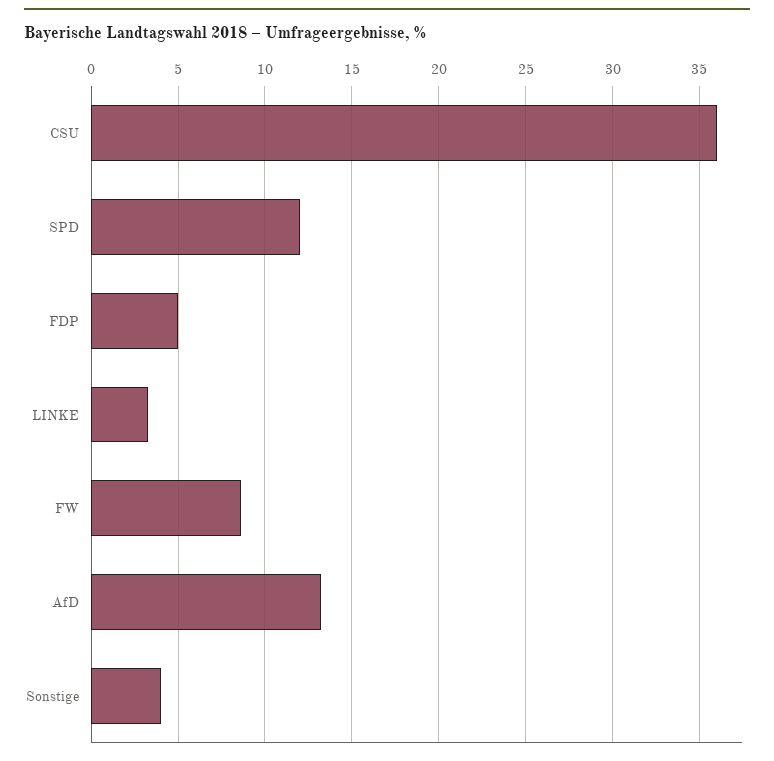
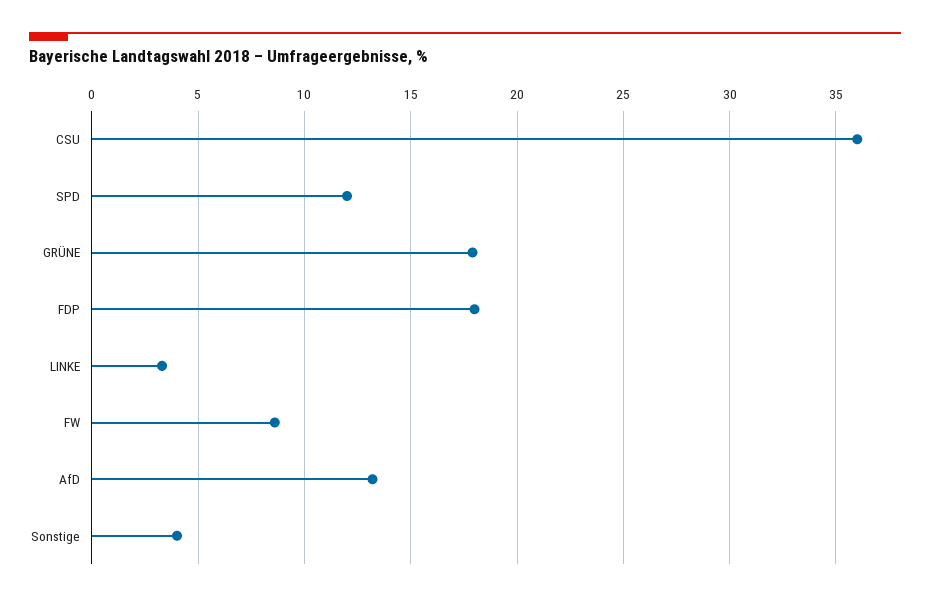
FDP: 5 -> 18
GRÜNE: none -> 18

